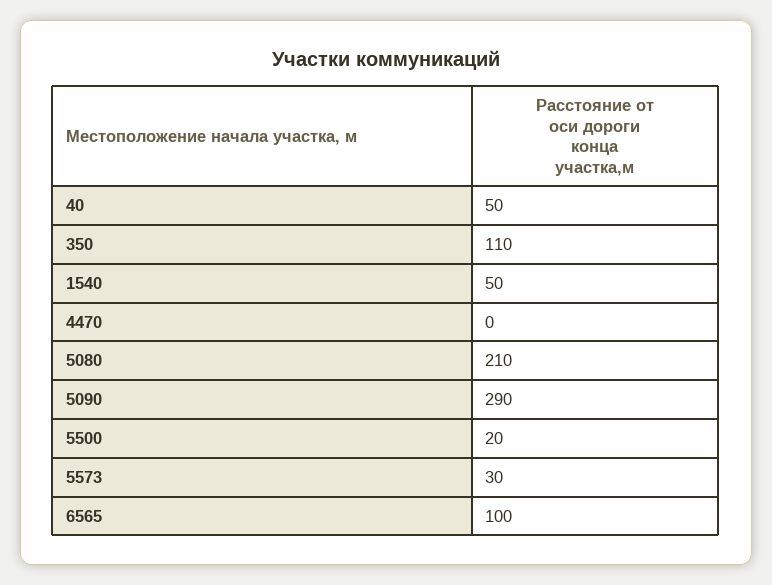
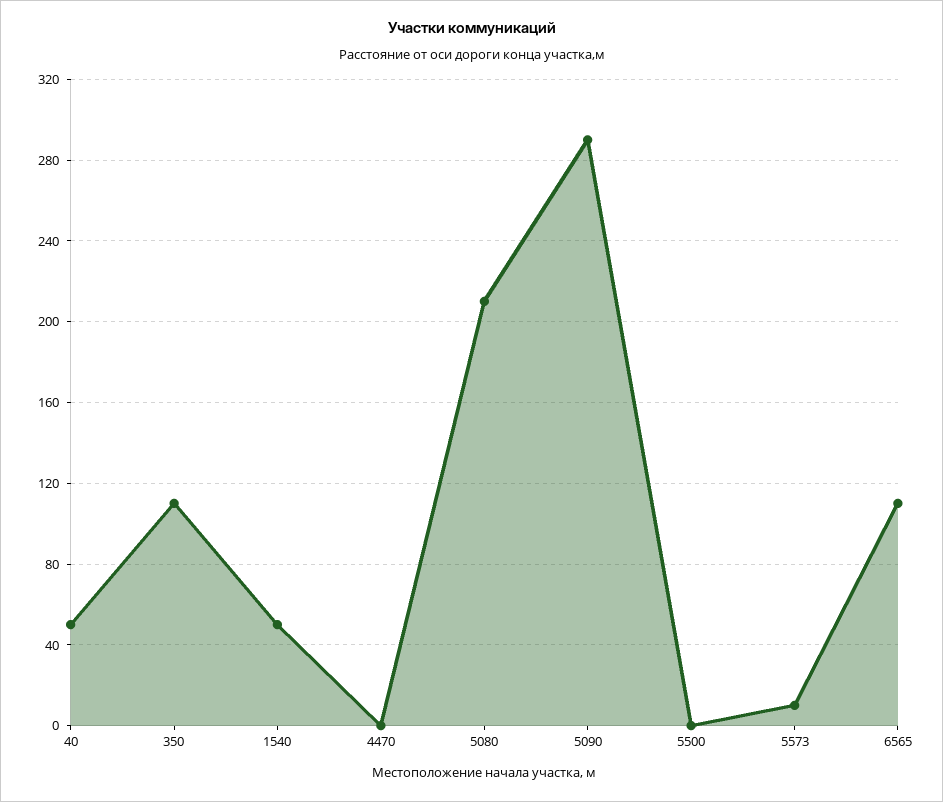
5500: 20 -> 0
5573: 30 -> 10
6565: 100 -> 110

